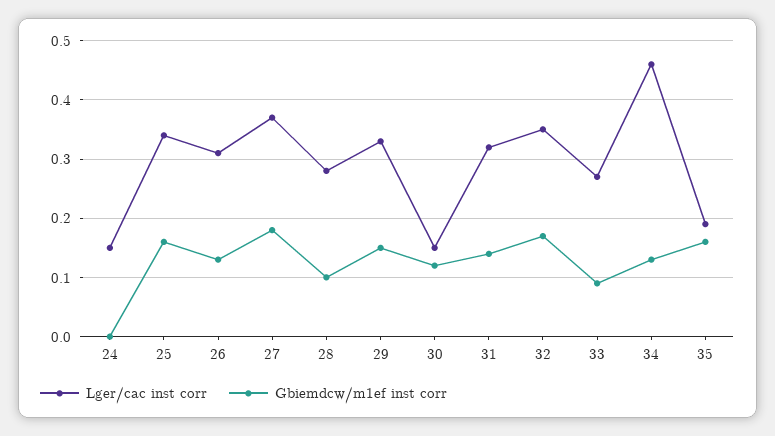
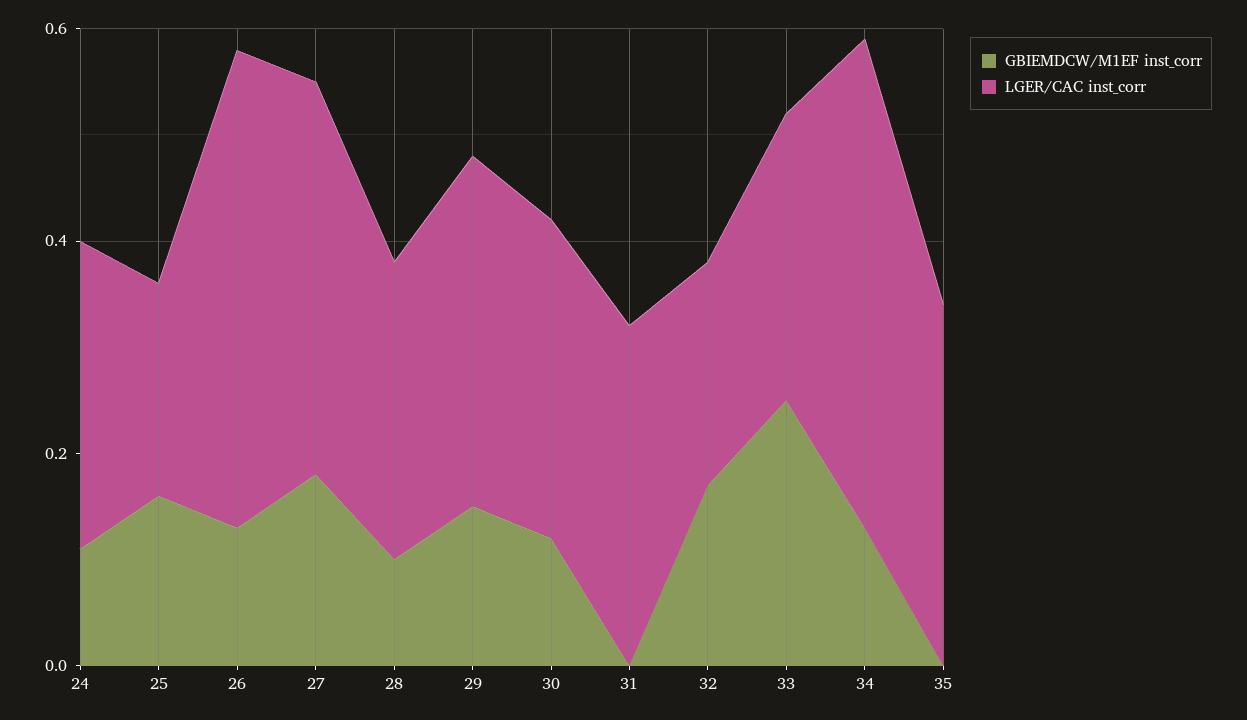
Lger/cac inst corr, 24: 0.15 -> 0.3
Gbiemdcw/m1ef inst corr, 24: 0 -> 0.1
Lger/cac inst corr, 25: 0.35 -> 0.2
Lger/cac inst corr, 26: 0.3 -> 0.45
Lger/cac inst corr, 30: 0.15 -> 0.3
Gbiemdcw/m1ef inst corr, 31: 0.15 -> 0
Lger/cac inst corr, 32: 0.35 -> 0.2
Gbiemdcw/m1ef inst corr, 33: 0.1 -> 0.25
Lger/cac inst corr, 35: 0.2 -> 0.35
Gbiemdcw/m1ef inst corr, 35: 0.15 -> 0

